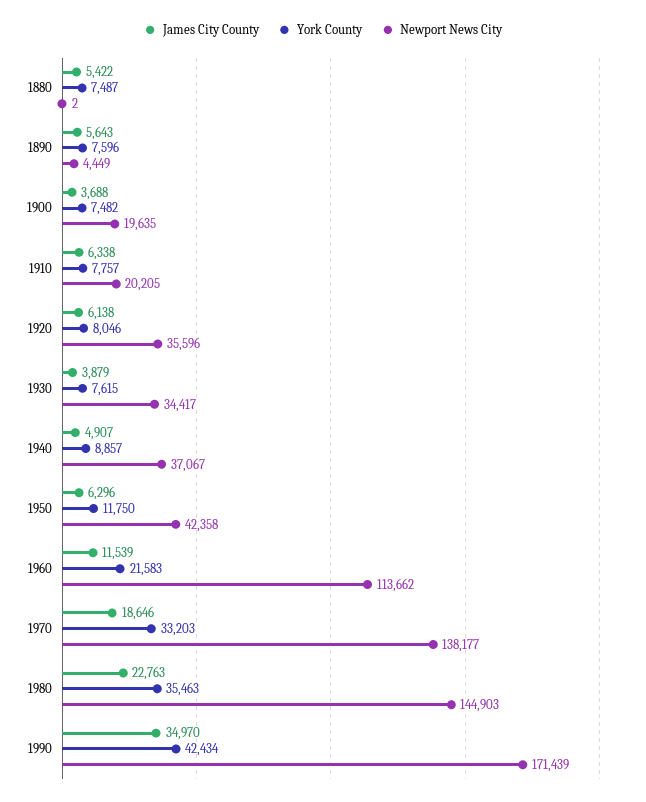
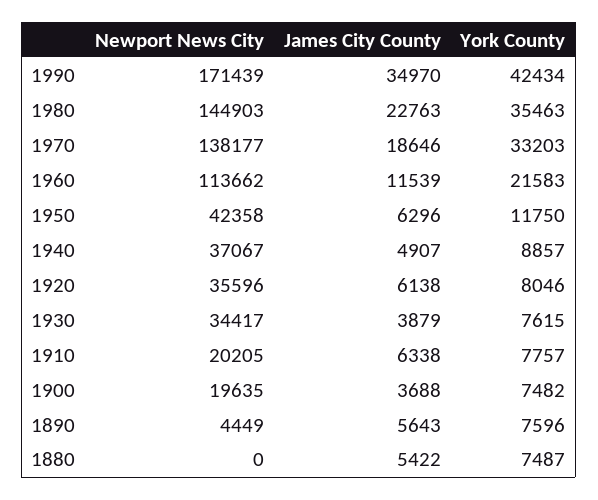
Newport News City, 1880: 2 -> 0

